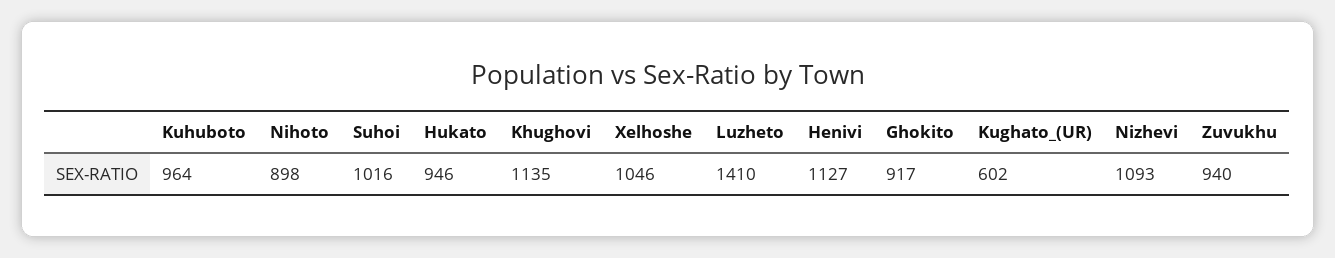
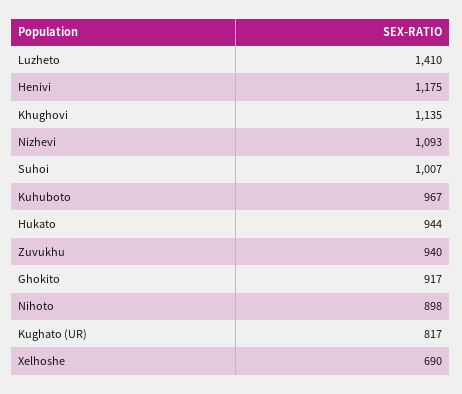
Kuhuboto: 964 -> 967
Suhoi: 1016 -> 1007
Hukato: 946 -> 944
Xelhoshe: 1046 -> 690
Henivi: 1127 -> 1175
Kughato_(UR): 602 -> 817

